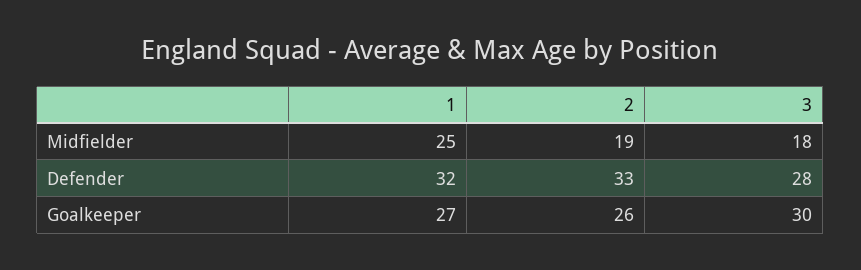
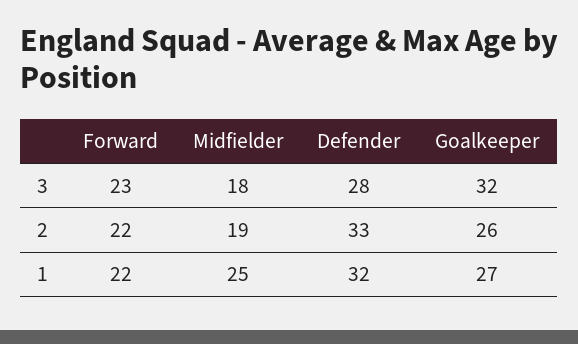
3, Goalkeeper: 30 -> 32
3, Forward: none -> 23
2, Forward: none -> 22
1, Forward: none -> 22

